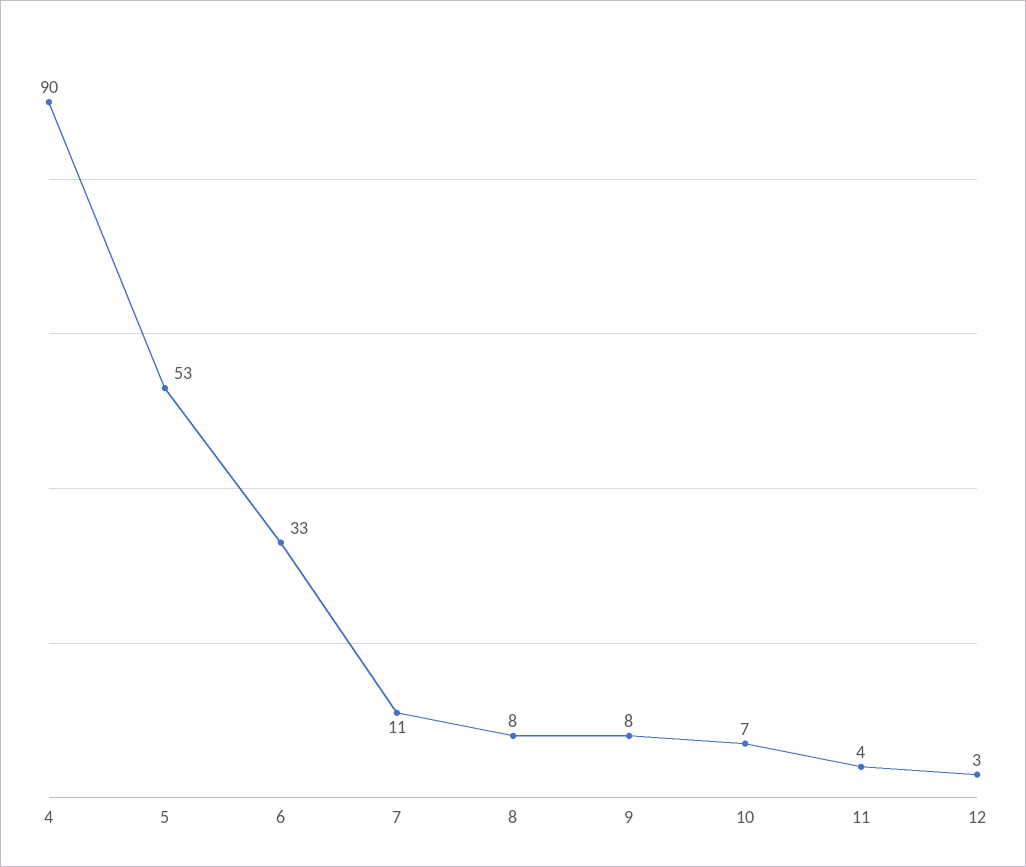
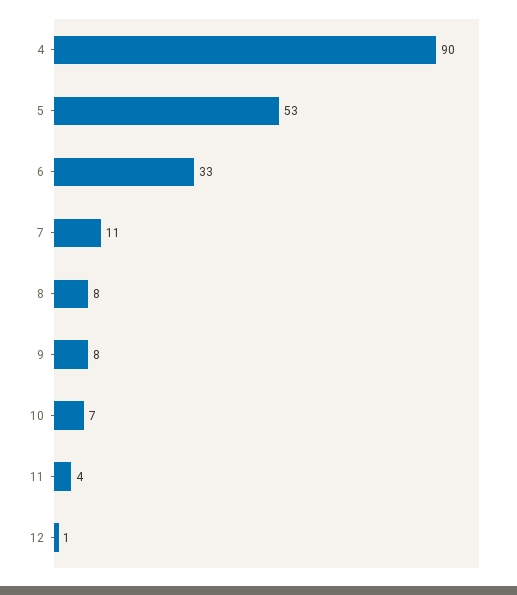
12: 3 -> 1

